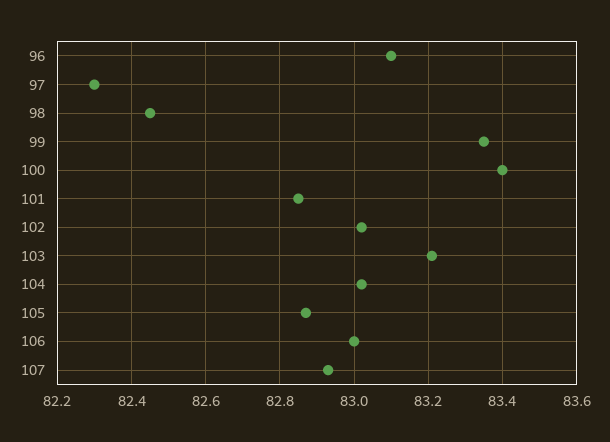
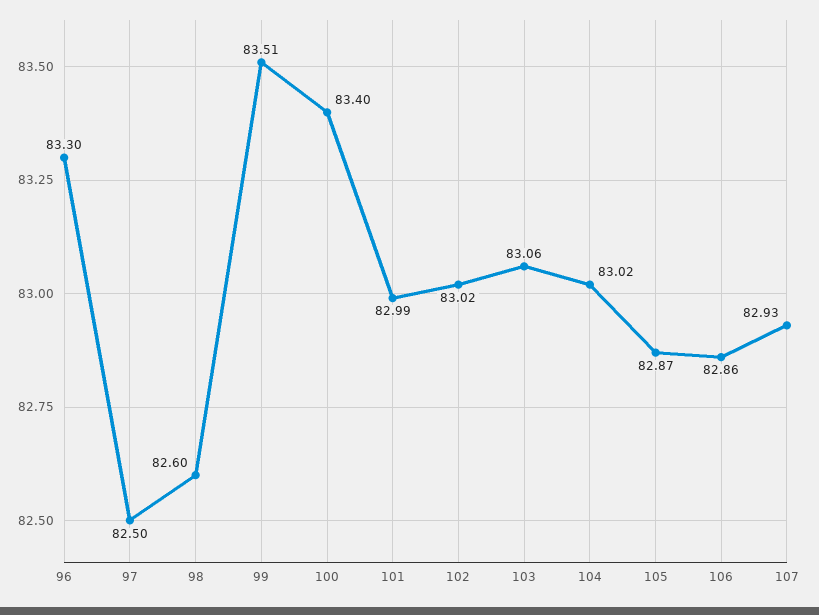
96: 83.1 -> 83.3
97: 82.3 -> 82.5
98: 82.45 -> 82.6
99: 83.35 -> 83.51
101: 82.85 -> 82.99
103: 83.2 -> 83.06
106: 83 -> 82.86

